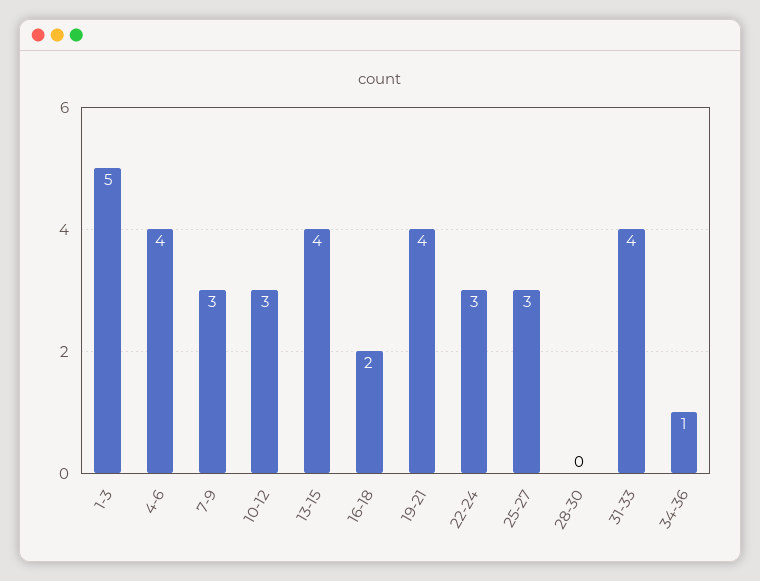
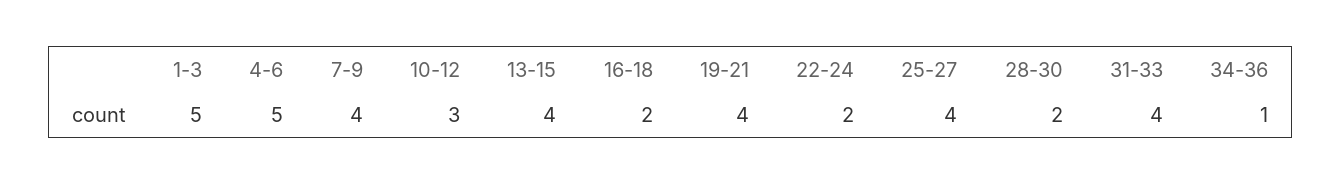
4-6: 4 -> 5
7-9: 3 -> 4
22-24: 3 -> 2
25-27: 3 -> 4
28-30: 0 -> 2

